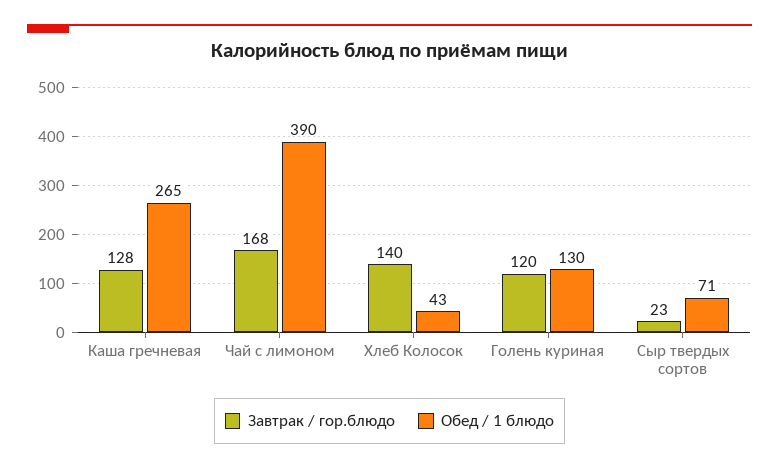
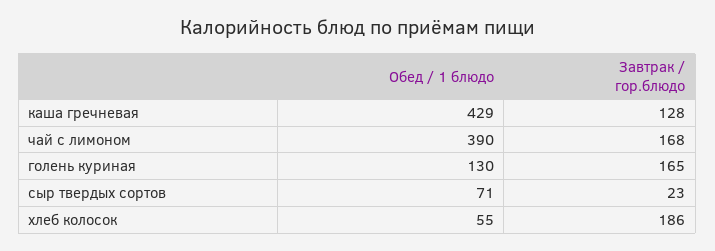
Обед / 1 блюдо, Каша гречневая: 265 -> 429
Завтрак / гор.блюдо, Хлеб Колосок: 140 -> 186
Обед / 1 блюдо, Хлеб Колосок: 43 -> 55
Завтрак / гор.блюдо, Голень куриная: 120 -> 165

